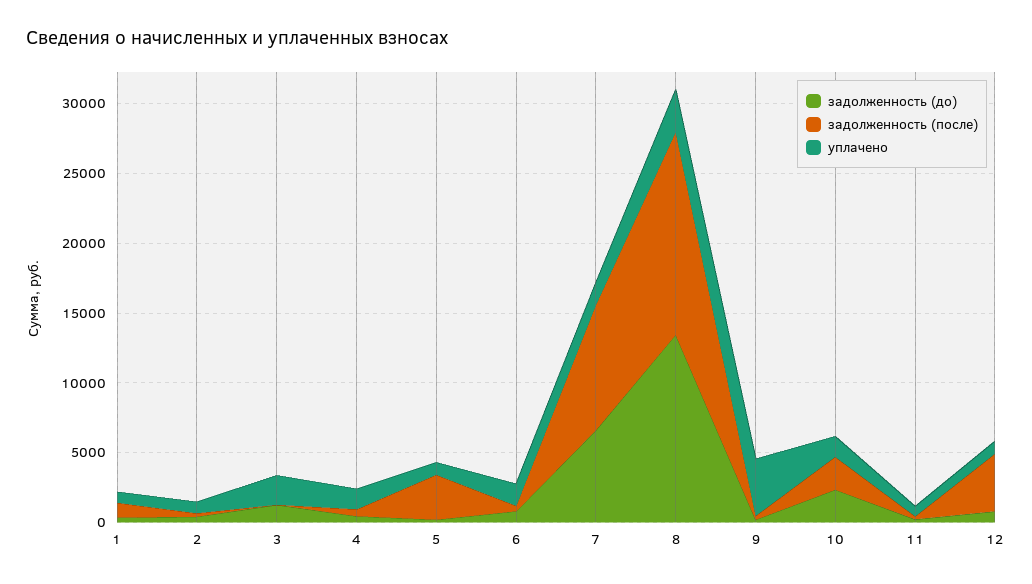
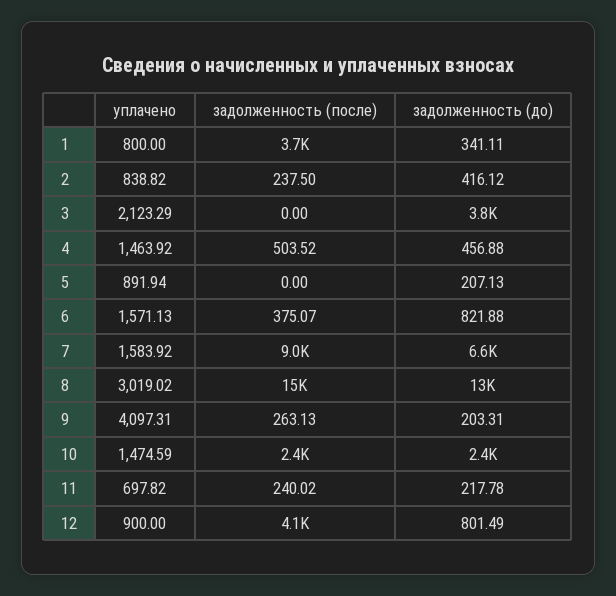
задолженность (после), 1: 1000 -> 3700
задолженность (до), 3: 1000 -> 3800
задолженность (после), 5: 3000 -> 0

